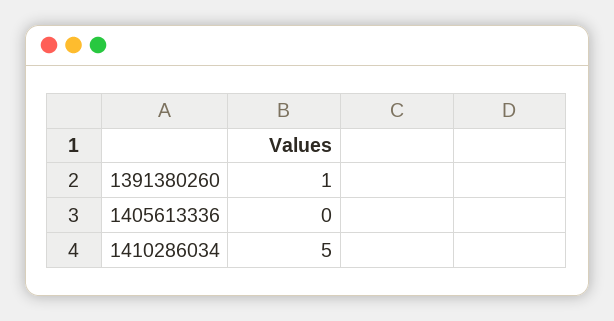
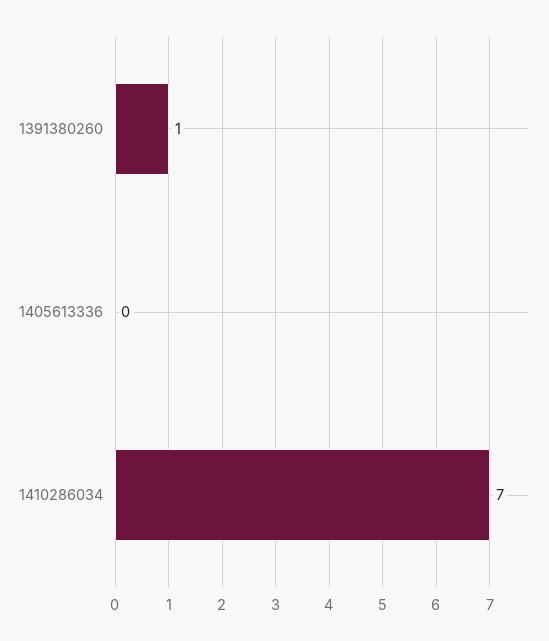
1410286034: 5 -> 7

